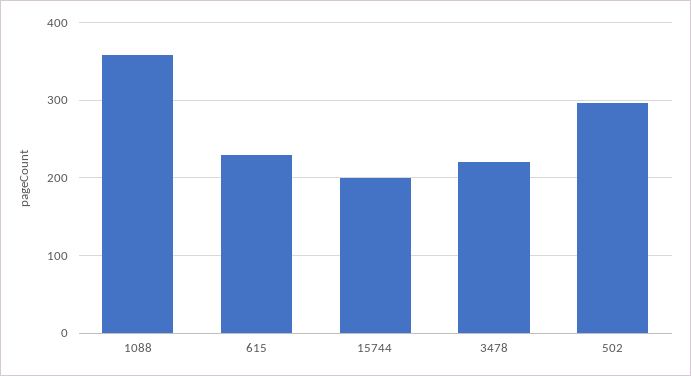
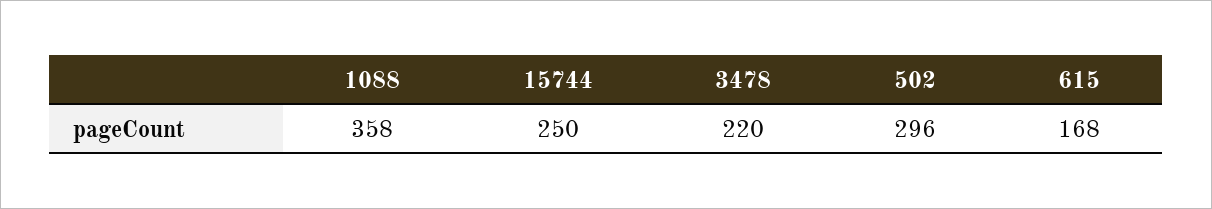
615: 230 -> 168
15744: 200 -> 250

